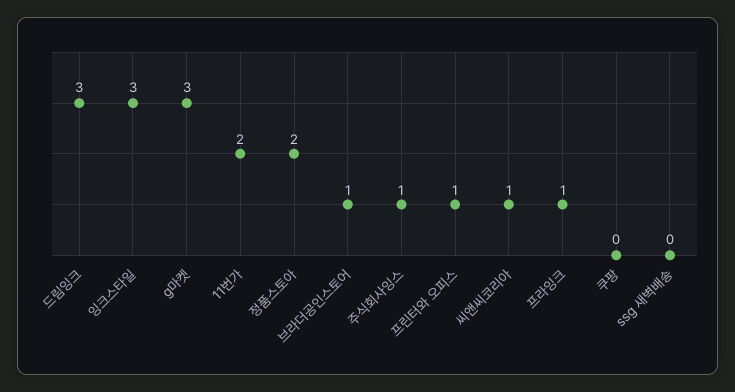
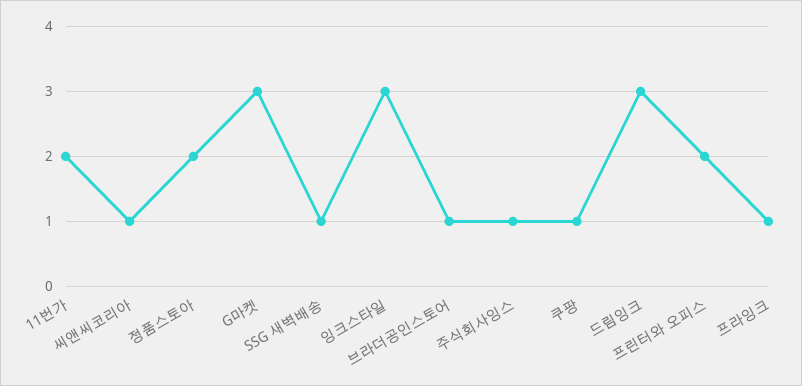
프린터와 오피스: 1 -> 2
쿠팡: 0 -> 1
ssg 새벽배송: 0 -> 1

